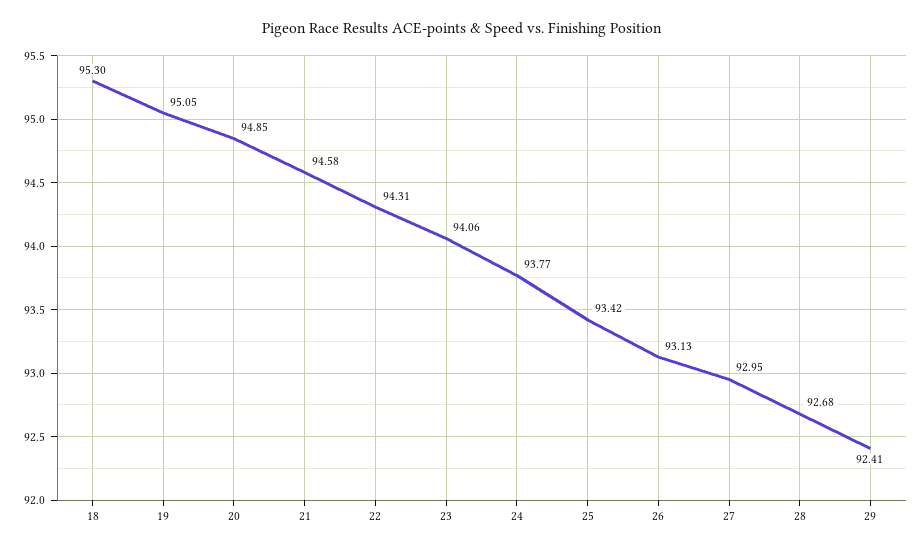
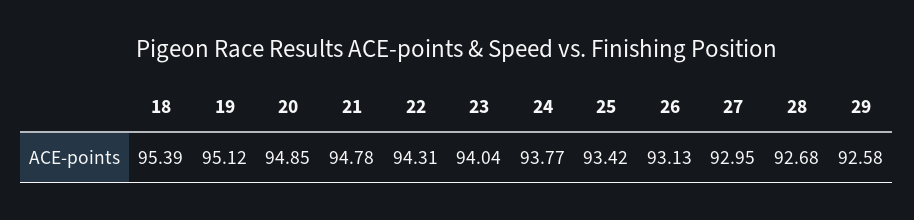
18: 95.3 -> 95.39
19: 95.05 -> 95.12
21: 94.58 -> 94.78
23: 94.06 -> 94.04
29: 92.41 -> 92.58

